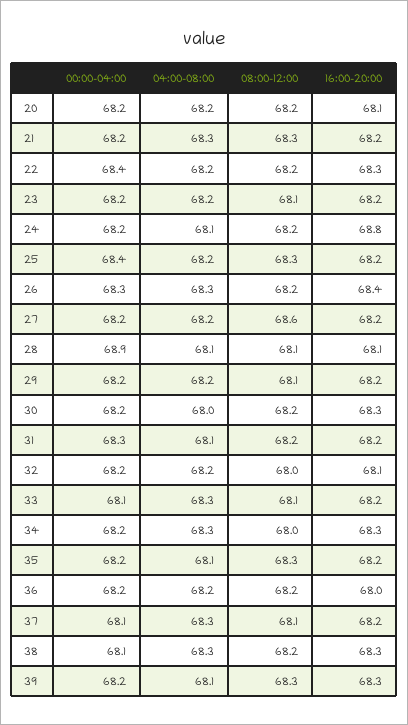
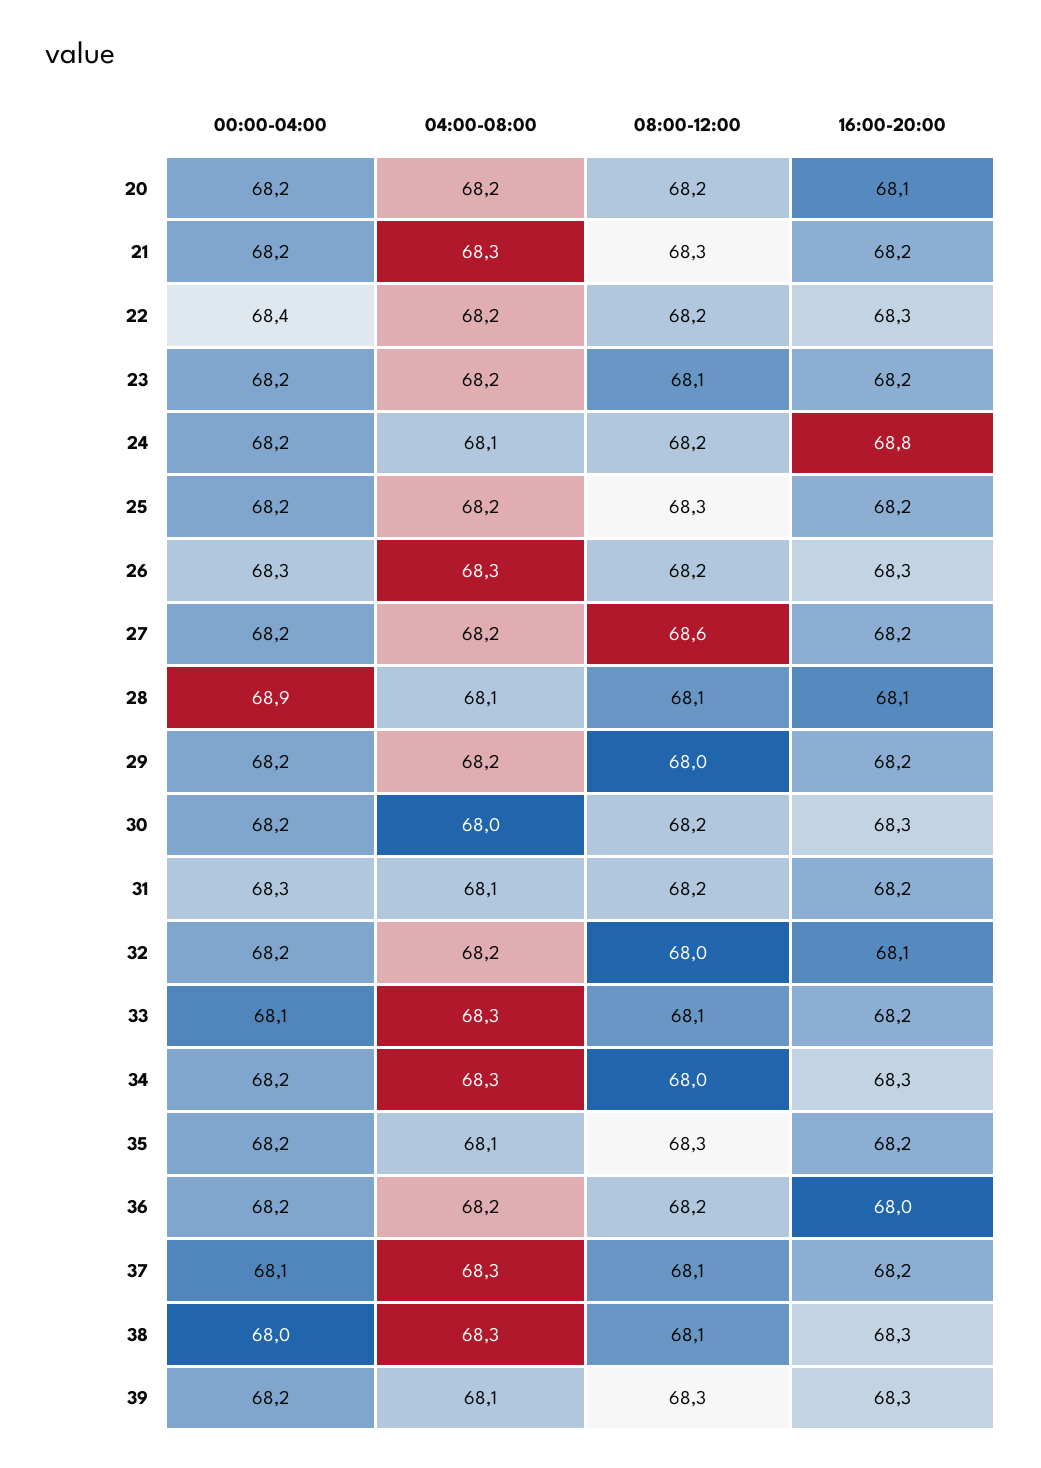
00:00-04:00, 25: 68.4 -> 68.2
16:00-20:00, 26: 68.4 -> 68.3
08:00-12:00, 29: 68.1 -> 68
00:00-04:00, 38: 68.1 -> 68
08:00-12:00, 38: 68.2 -> 68.1

